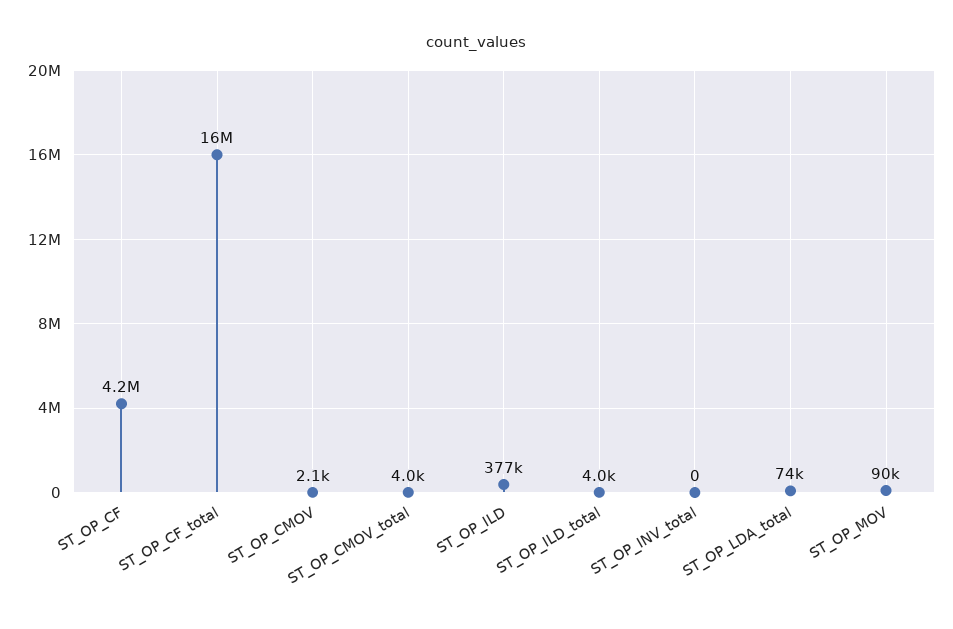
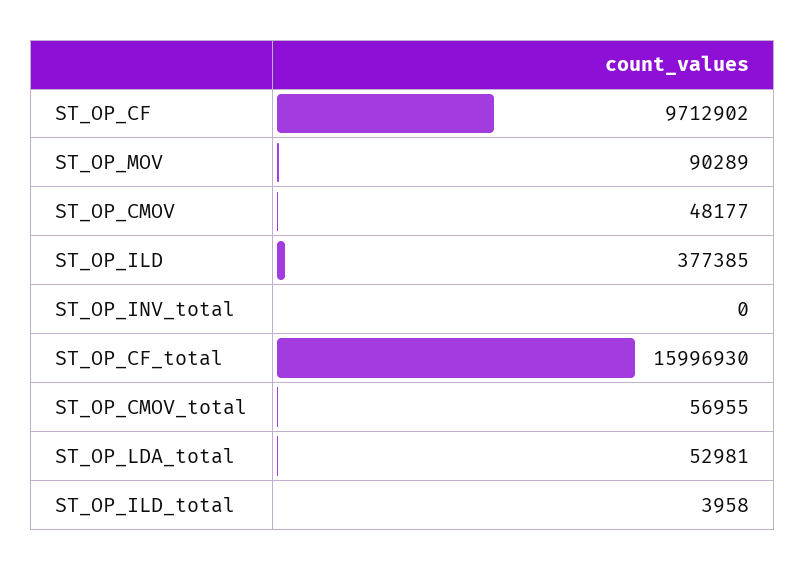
ST_OP_CF: 4200000 -> 9712902
ST_OP_CMOV: 2100 -> 48177
ST_OP_CMOV_total: 4000 -> 56955
ST_OP_LDA_total: 74000 -> 52981

